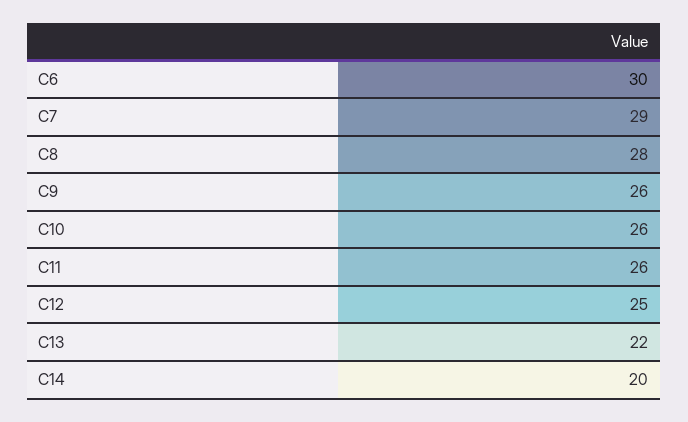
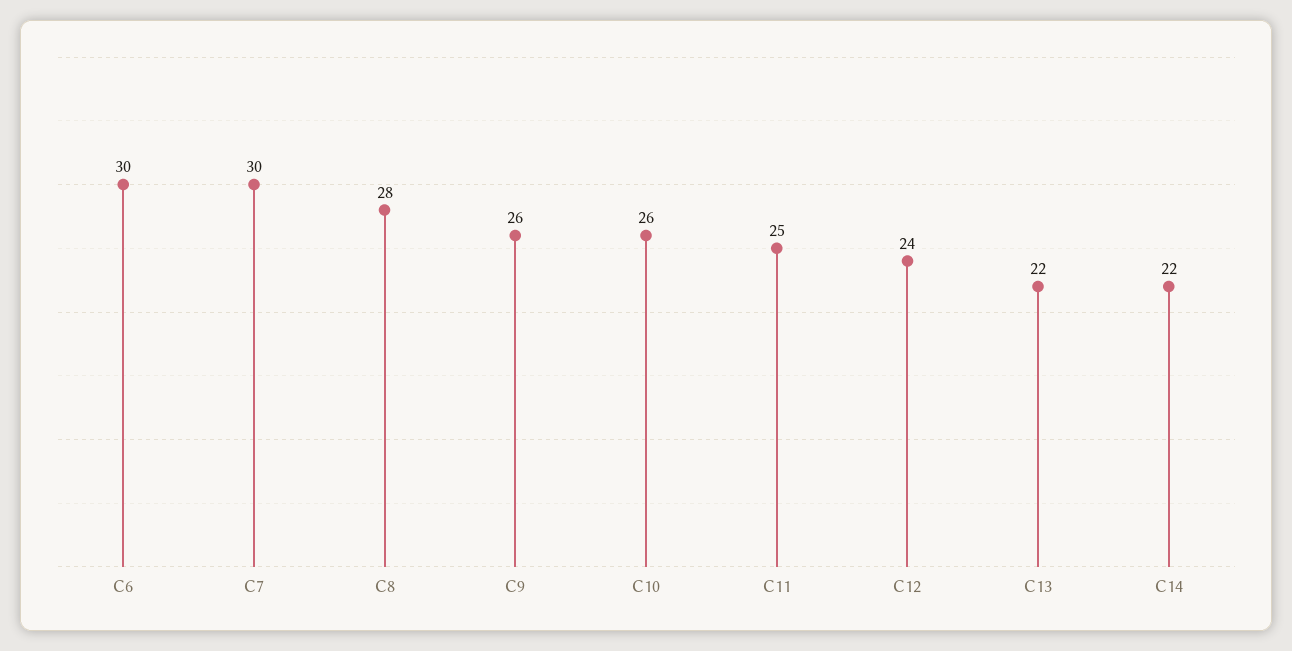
C7: 29 -> 30
C11: 26 -> 25
C12: 25 -> 24
C14: 20 -> 22

